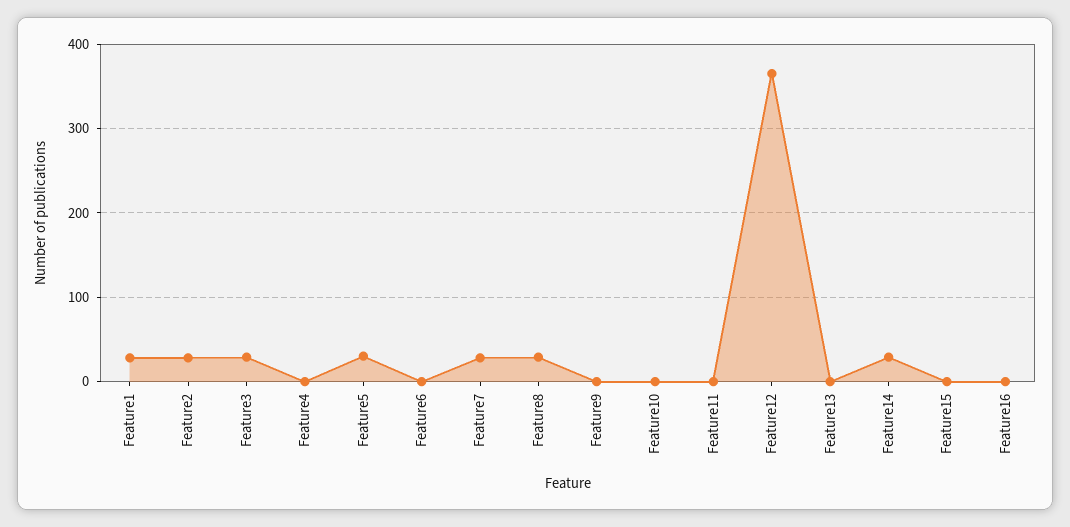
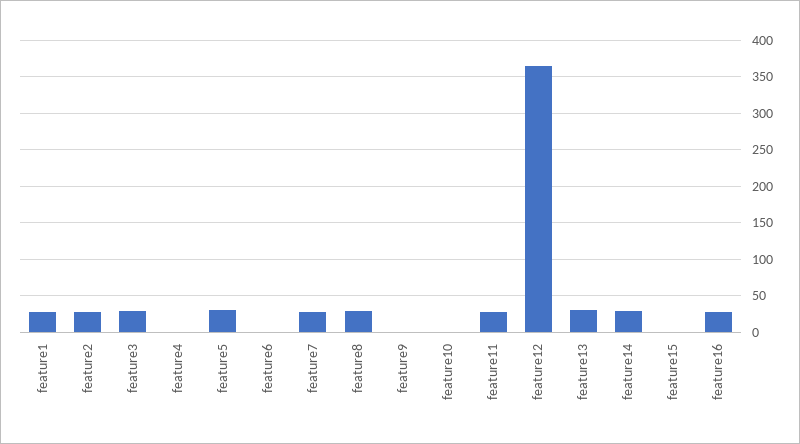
Feature11: 0 -> 30
Feature13: 0 -> 30
Feature16: 0 -> 30

